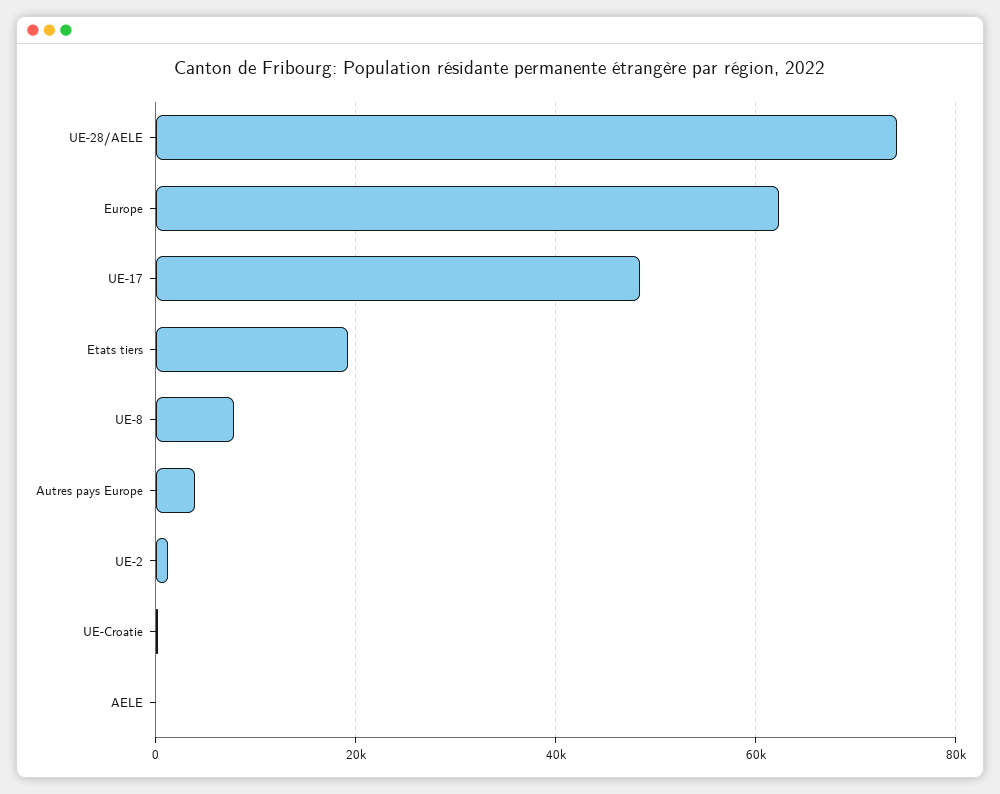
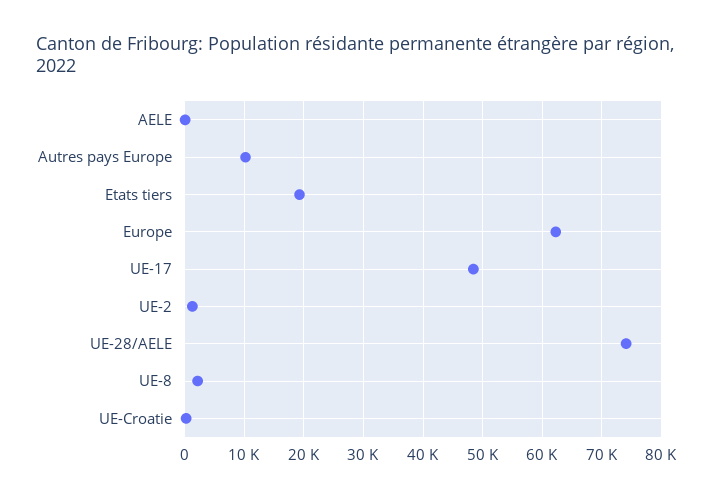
UE-8: 8000 -> 2000
Autres pays Europe: 4000 -> 10000

